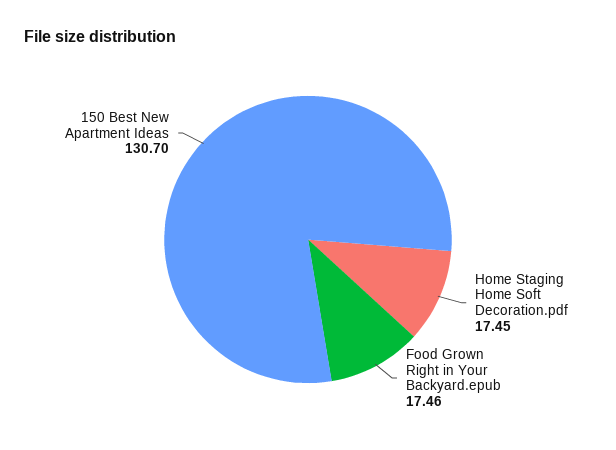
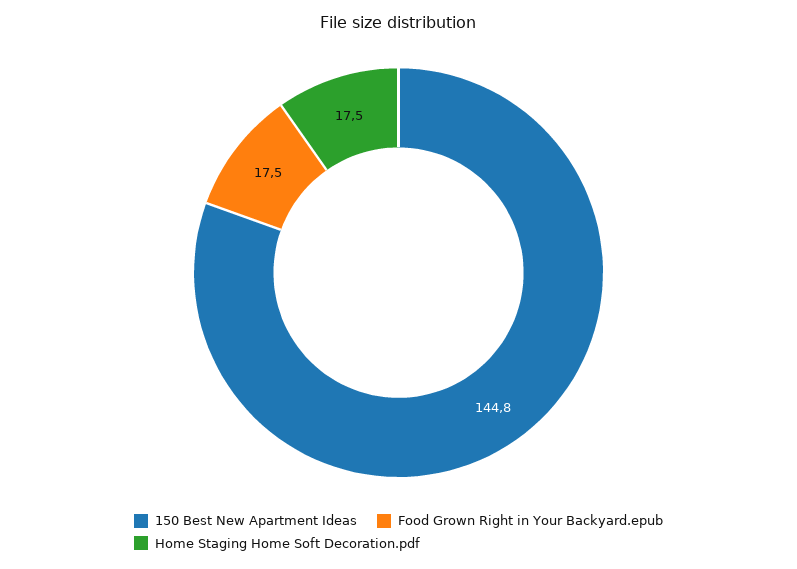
150 Best New Apartment Ideas: 130.7 -> 144.8

